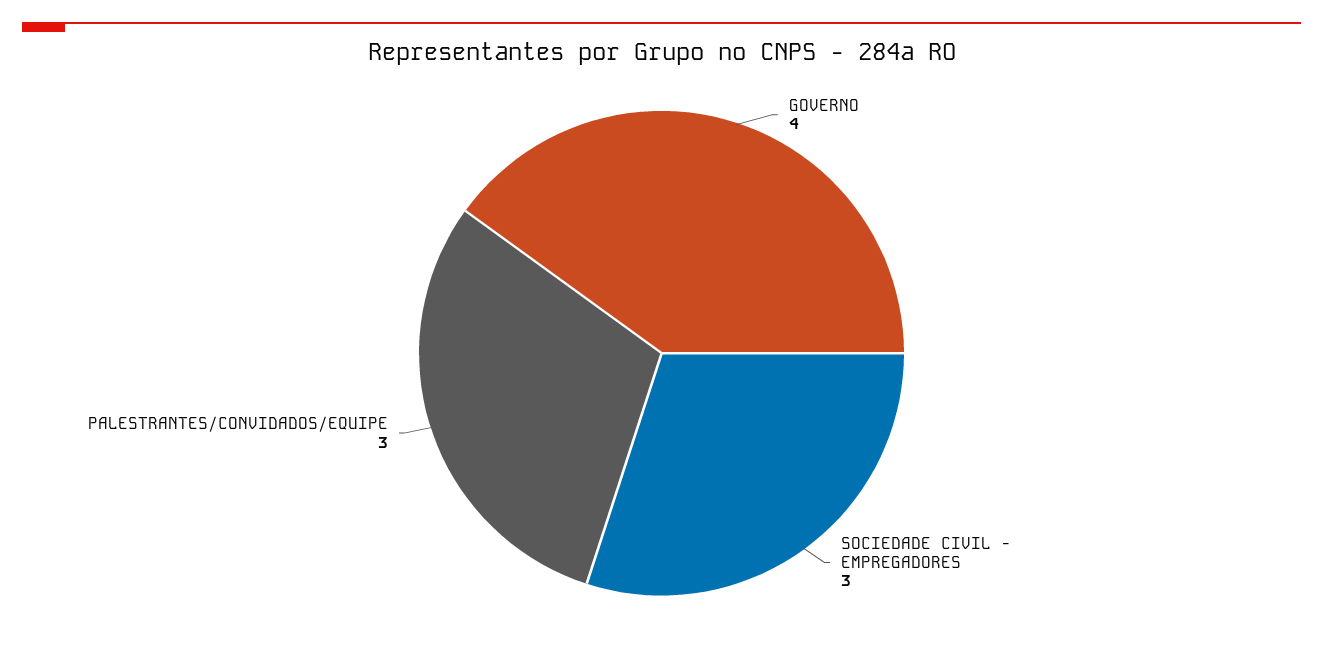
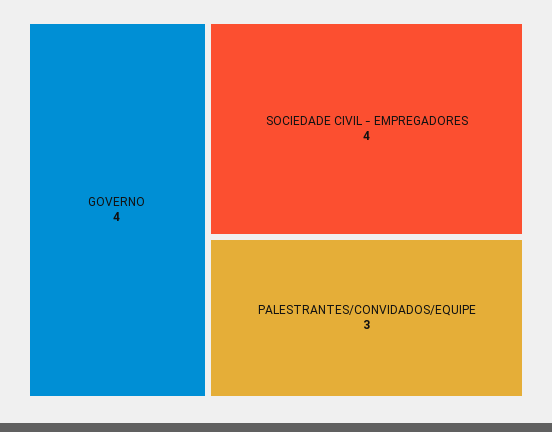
SOCIEDADE CIVIL - EMPREGADORES: 3 -> 4

